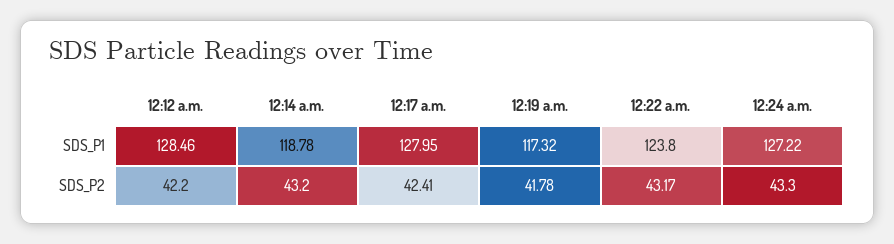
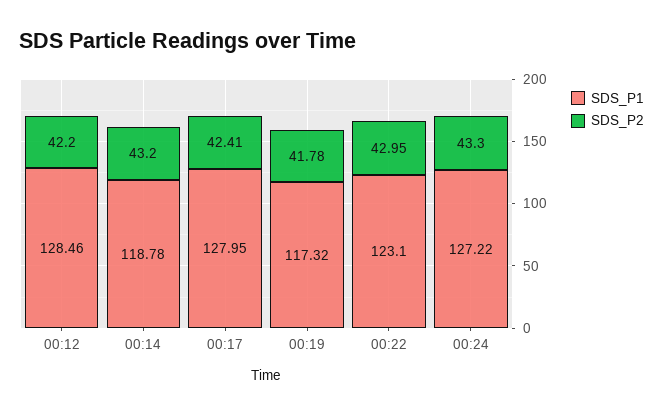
SDS_P1, 12:22 a.m.: 123.8 -> 123.1
SDS_P2, 12:22 a.m.: 43.17 -> 42.95

